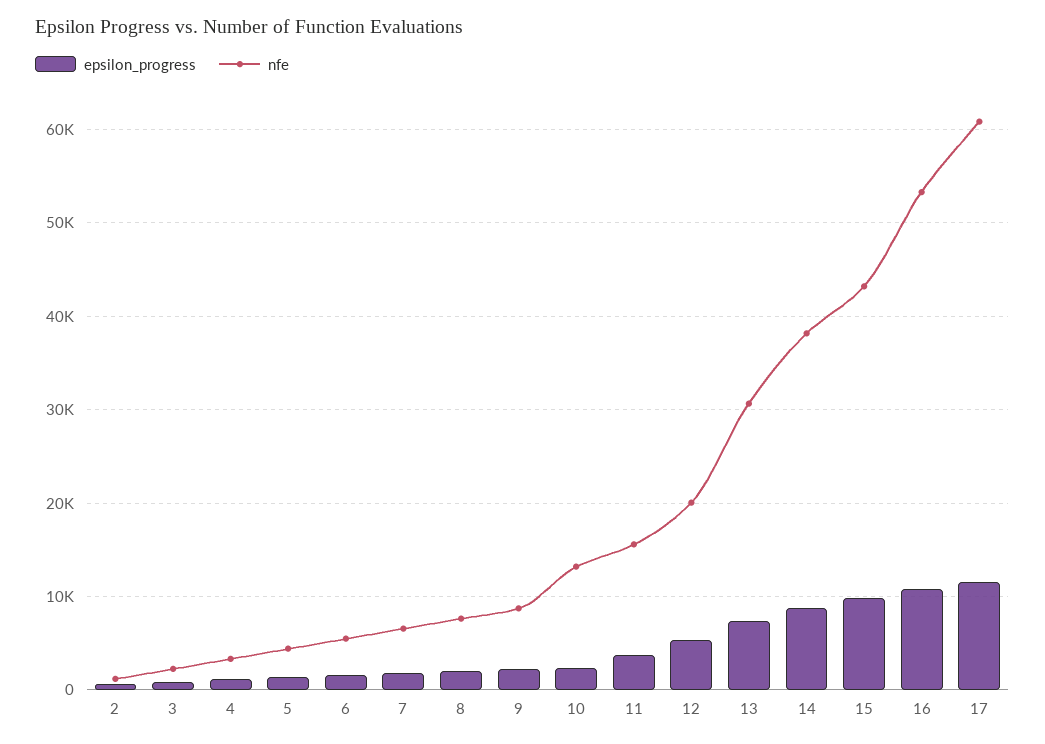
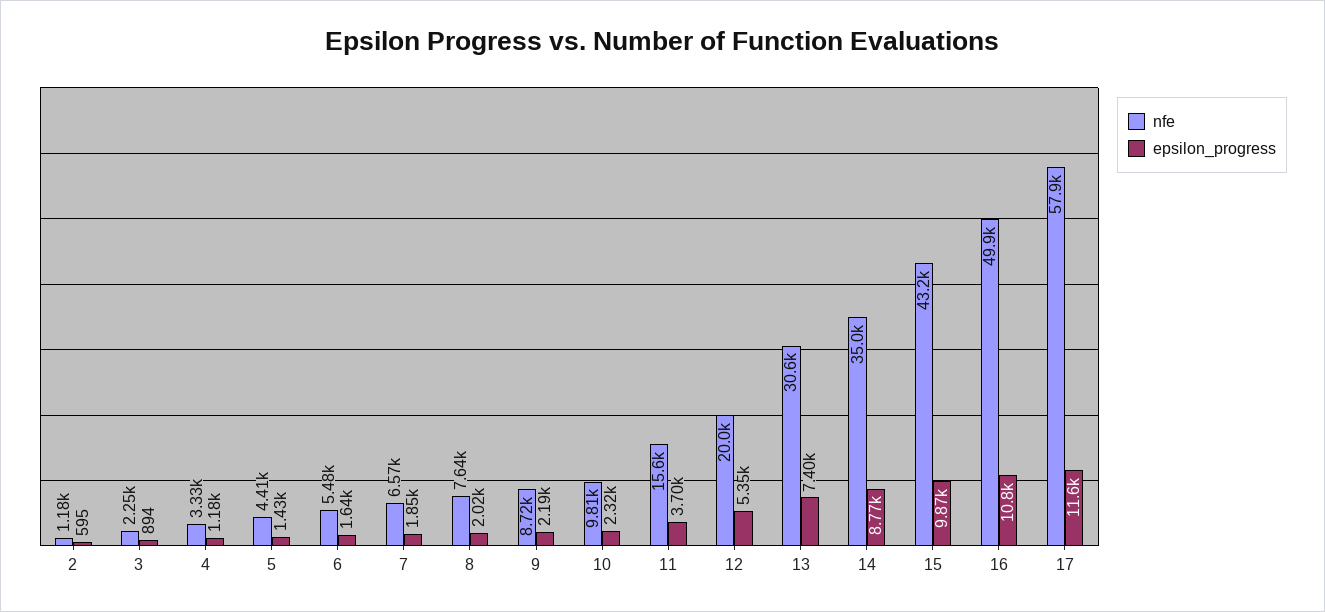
nfe, 10: 13000 -> 9810
nfe, 14: 38000 -> 35000
nfe, 16: 53000 -> 49900
nfe, 17: 61000 -> 57900

